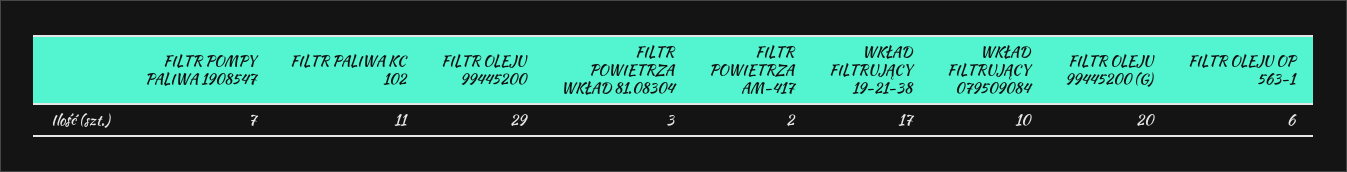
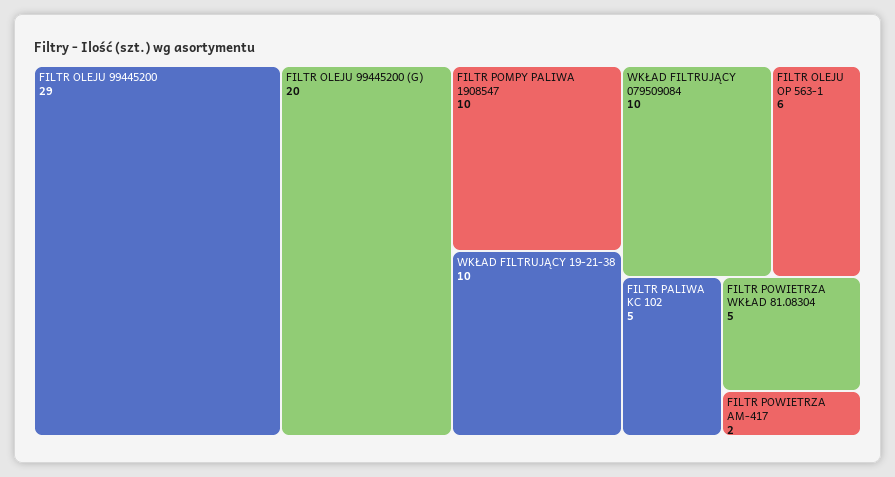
FILTR POMPY PALIWA 1908547: 7 -> 10
FILTR PALIWA KC 102: 11 -> 5
FILTR POWIETRZA WKŁAD 81.08304: 3 -> 5
WKŁAD FILTRUJĄCY 19-21-38: 17 -> 10

